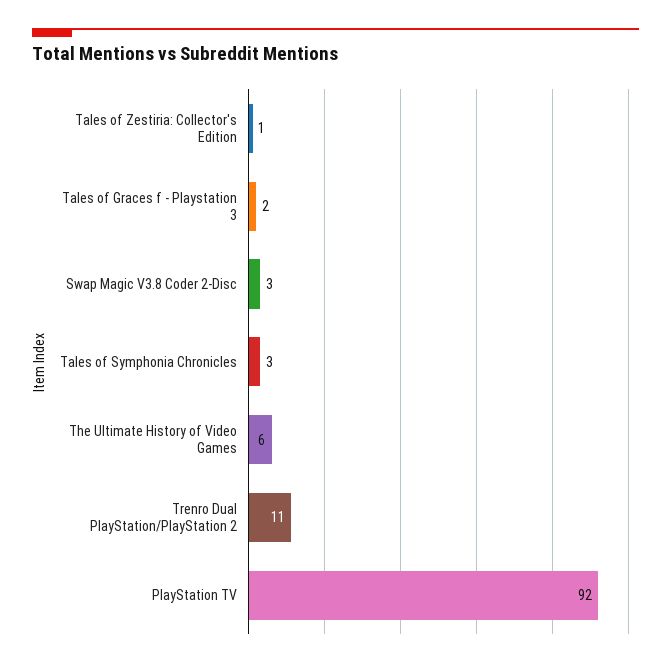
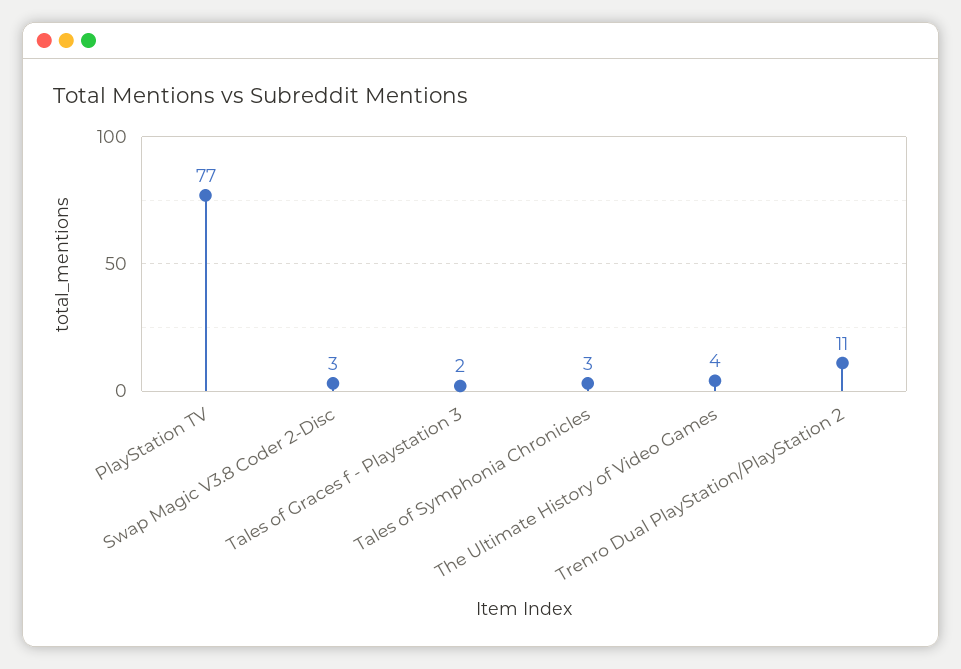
Tales of Zestiria: Collector's Edition: 1 -> none
The Ultimate History of Video Games: 6 -> 4
PlayStation TV: 92 -> 77

